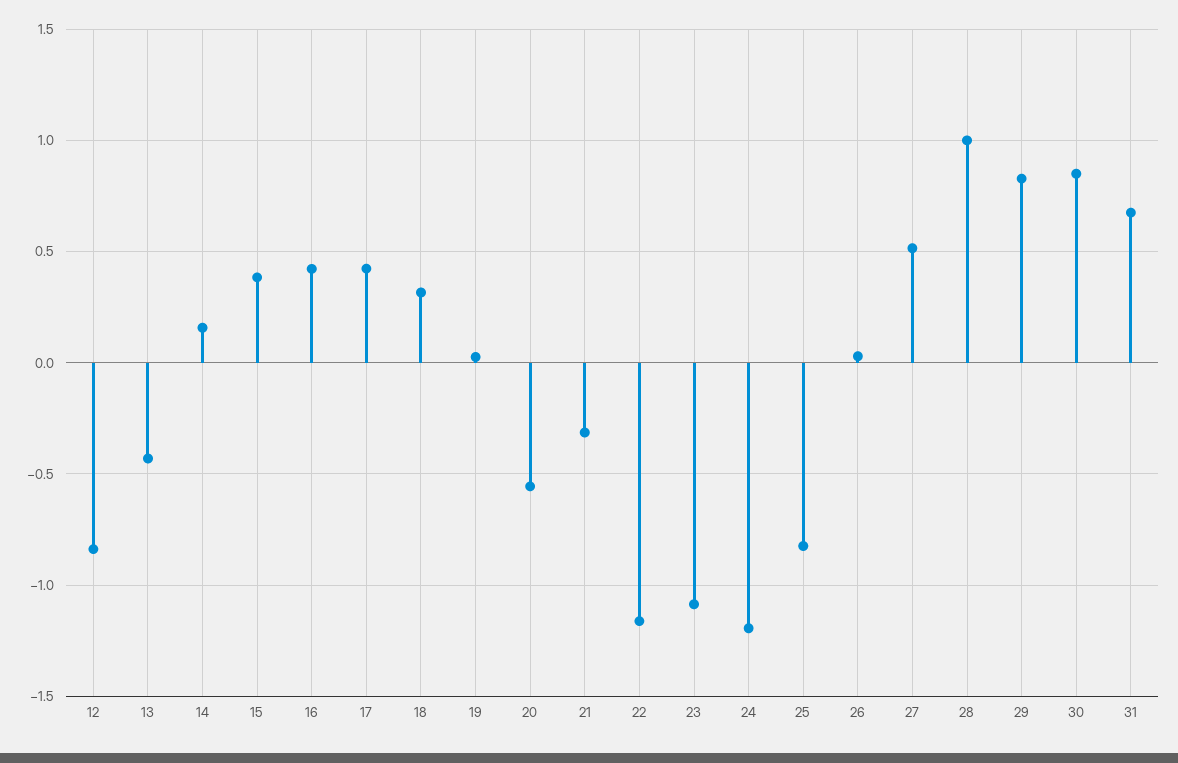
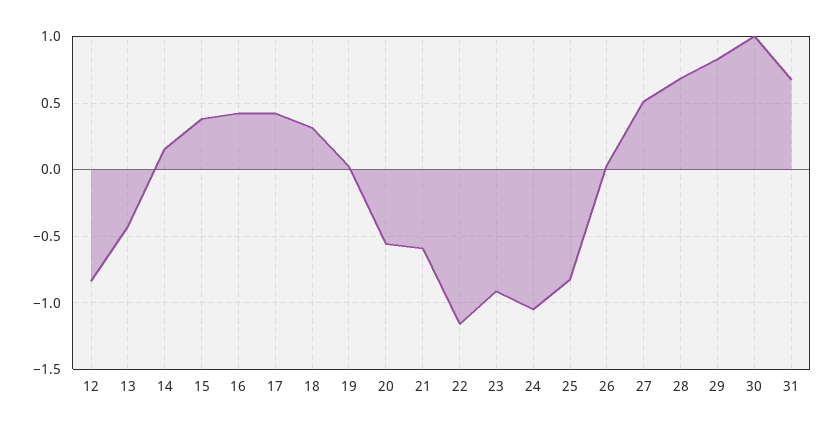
21: -0.3 -> -0.6
23: -1.1 -> -0.9
24: -1.2 -> -1.05
28: 1 -> 0.7
30: 0.85 -> 1

